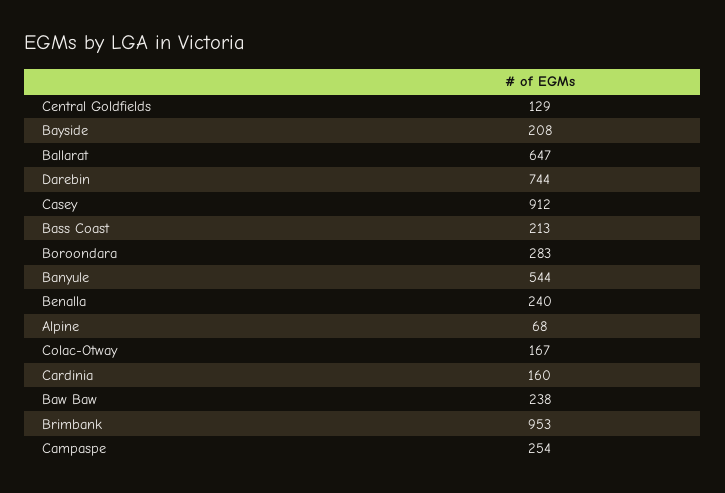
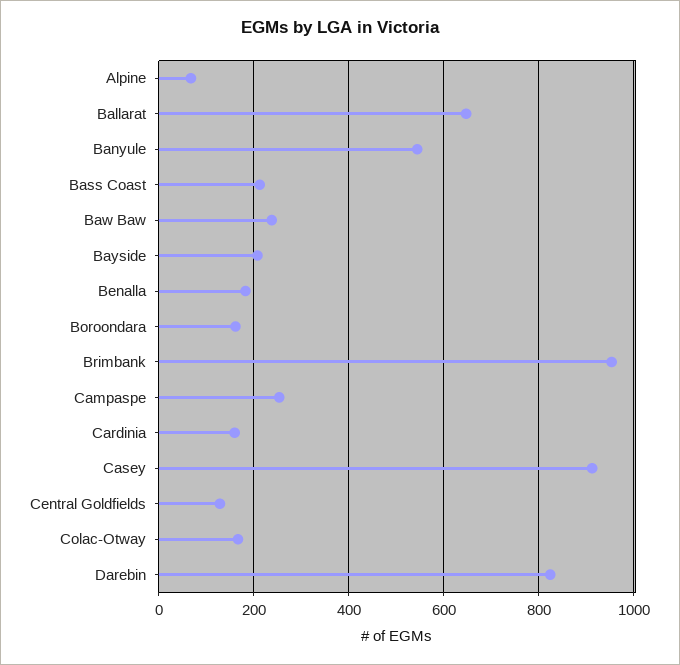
Darebin: 744 -> 820
Boroondara: 283 -> 160
Benalla: 240 -> 180

